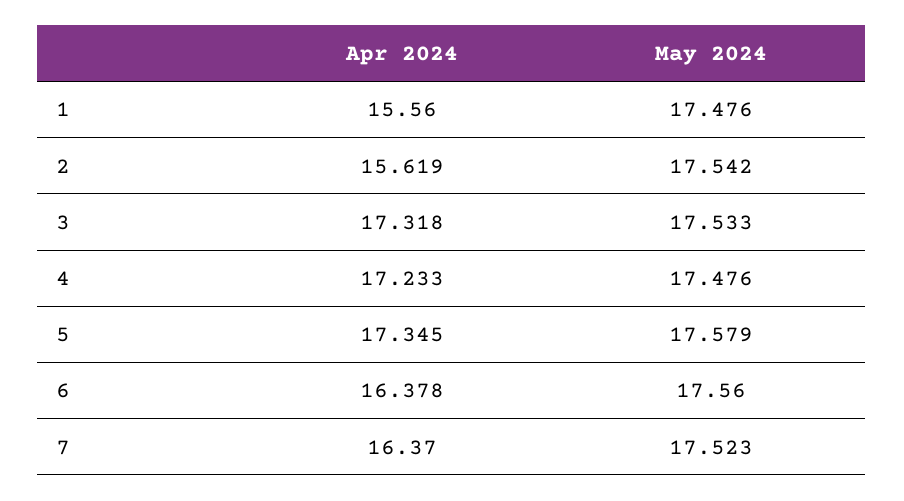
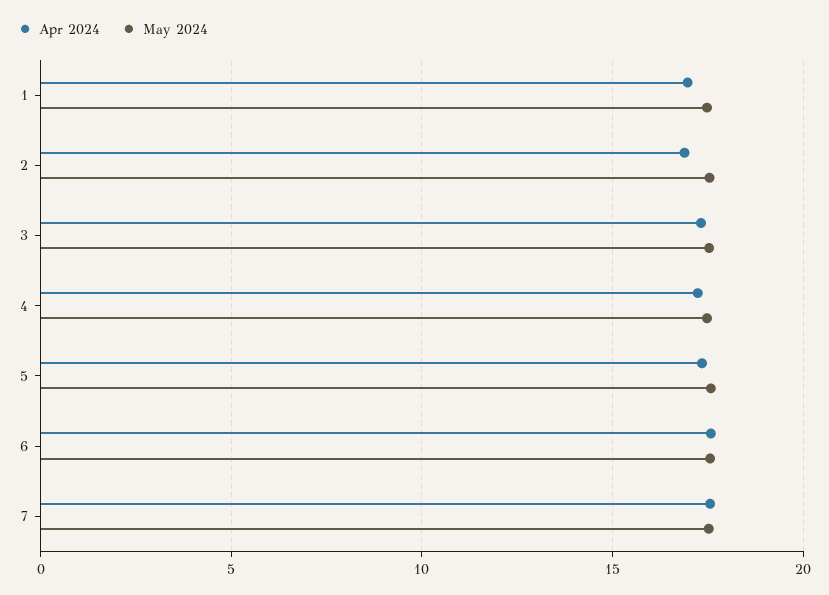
Apr 2024, 1: 15.56 -> 17
Apr 2024, 2: 15.619 -> 17
Apr 2024, 6: 16.378 -> 17.5
Apr 2024, 7: 16.37 -> 17.5

